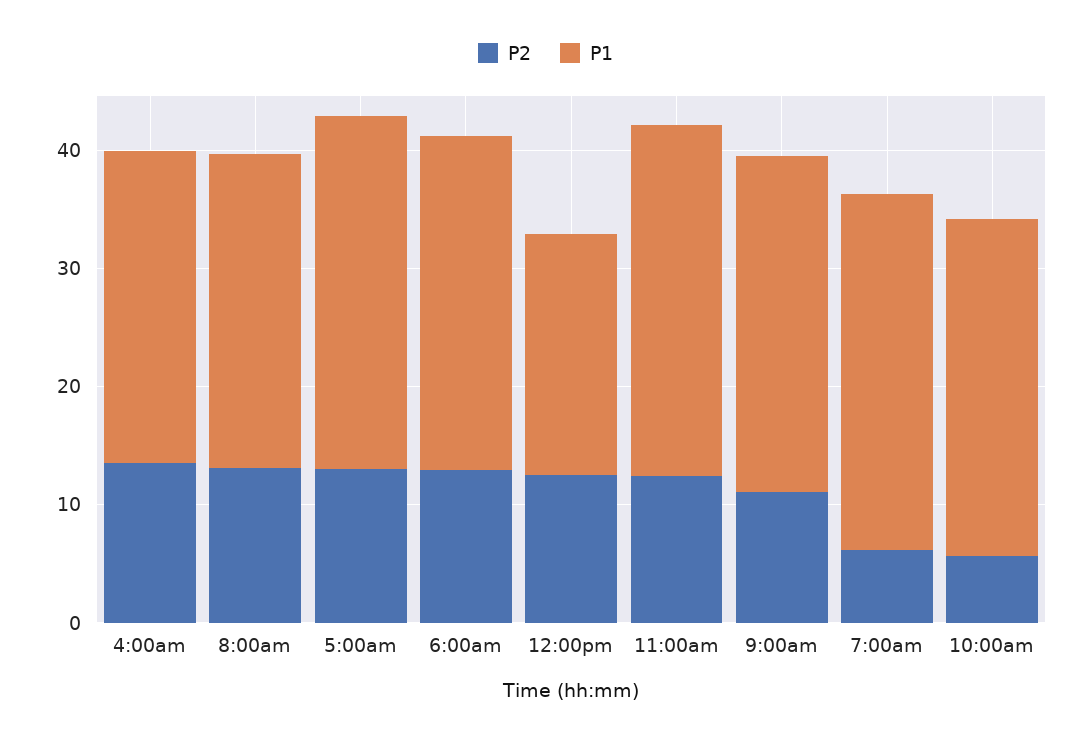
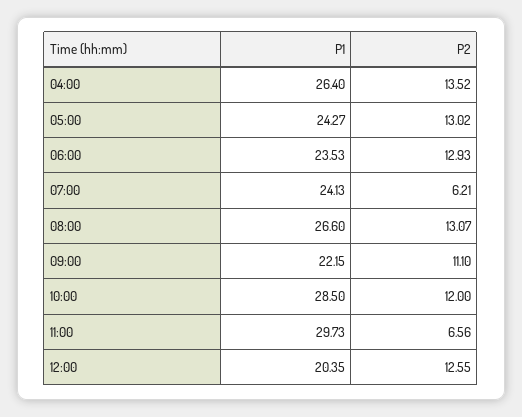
P1, 5:00am: 30 -> 24.27
P1, 6:00am: 28 -> 23.53
P2, 11:00am: 12 -> 6.56
P1, 9:00am: 28 -> 22.15
P1, 7:00am: 30 -> 24.13
P2, 10:00am: 6 -> 12

